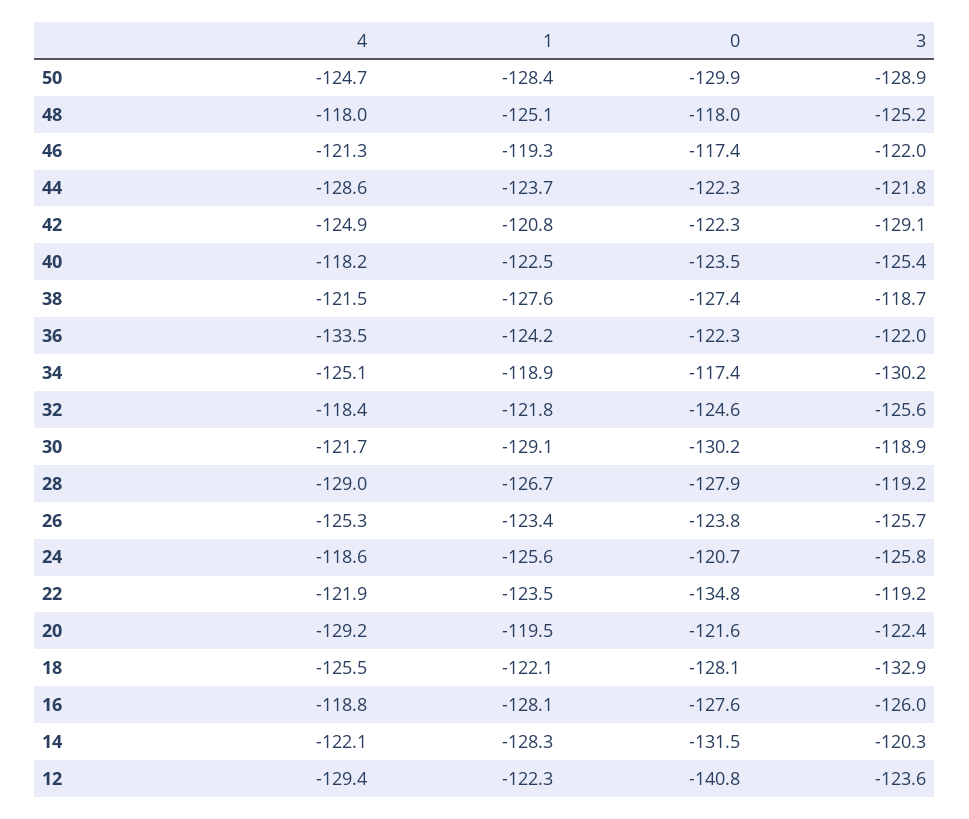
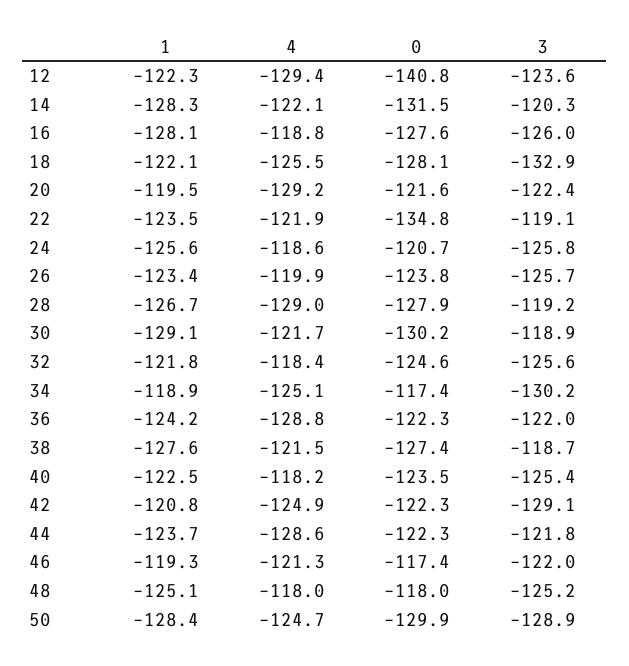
4, 36: -133.5 -> -128.8
4, 26: -125.3 -> -119.9
3, 22: -119.2 -> -119.1

